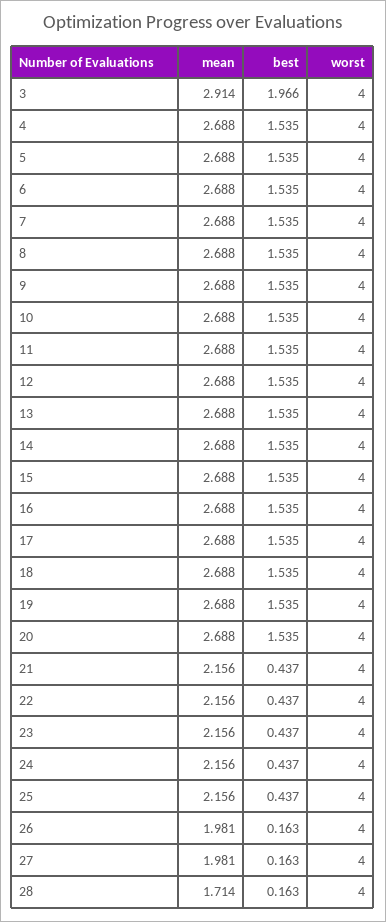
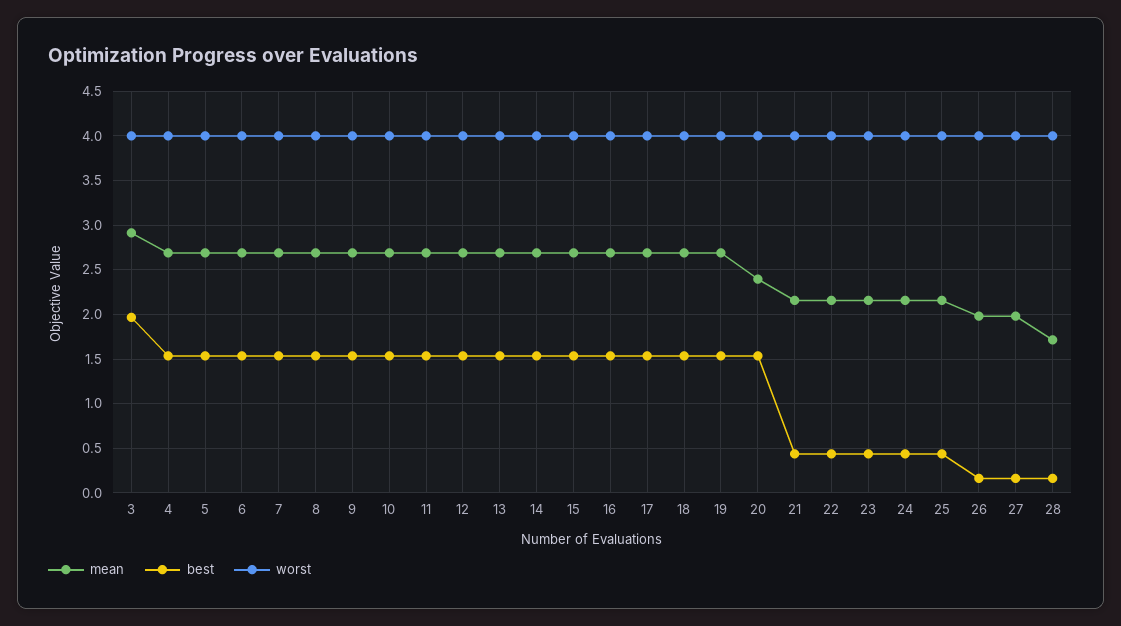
mean, 20: 2.688 -> 2.4

